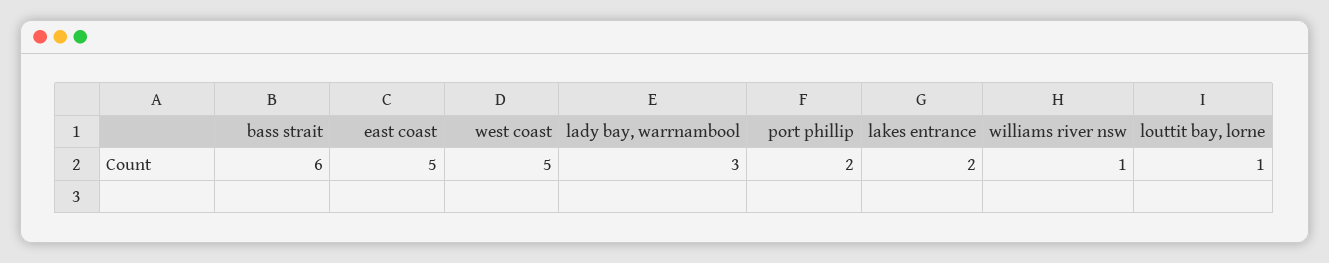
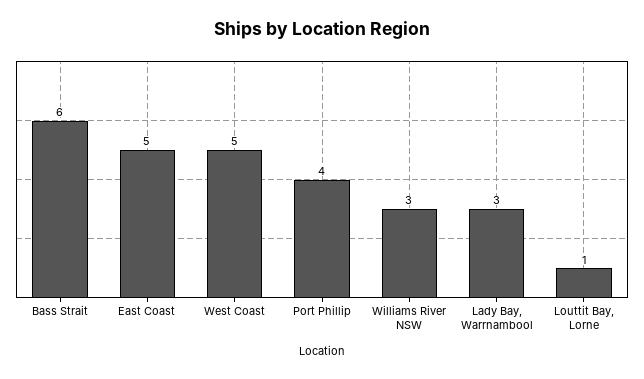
port phillip: 2 -> 4
lakes entrance: 2 -> none
williams river nsw: 1 -> 3

